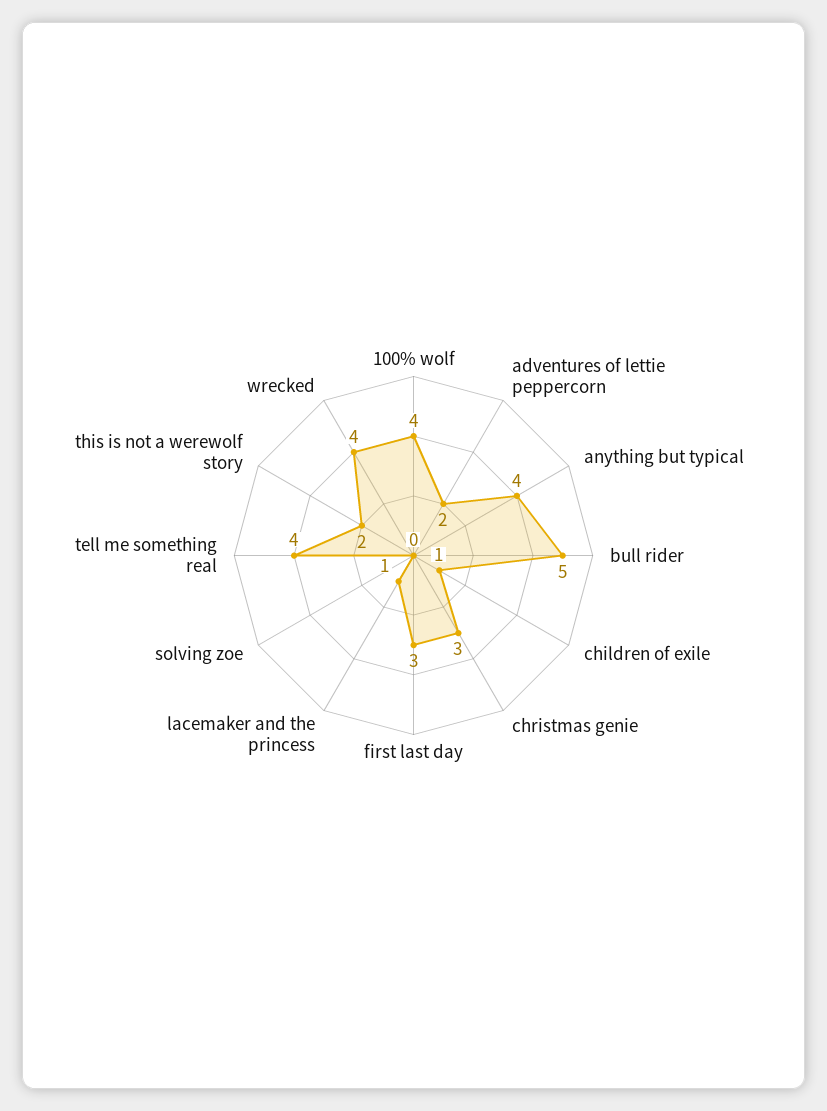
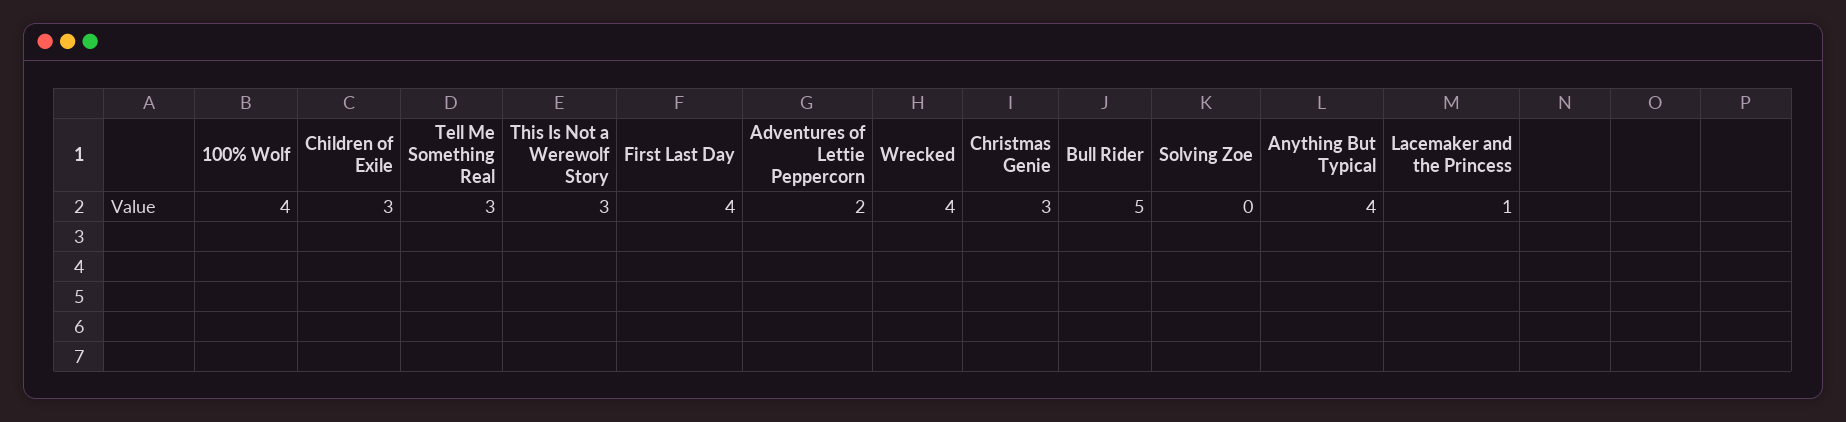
children of exile: 1 -> 3
first last day: 3 -> 4
tell me something real: 4 -> 3
this is not a werewolf story: 2 -> 3

